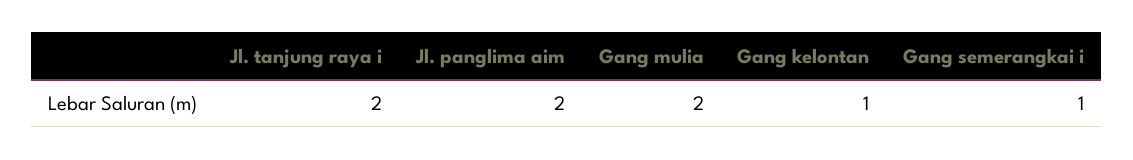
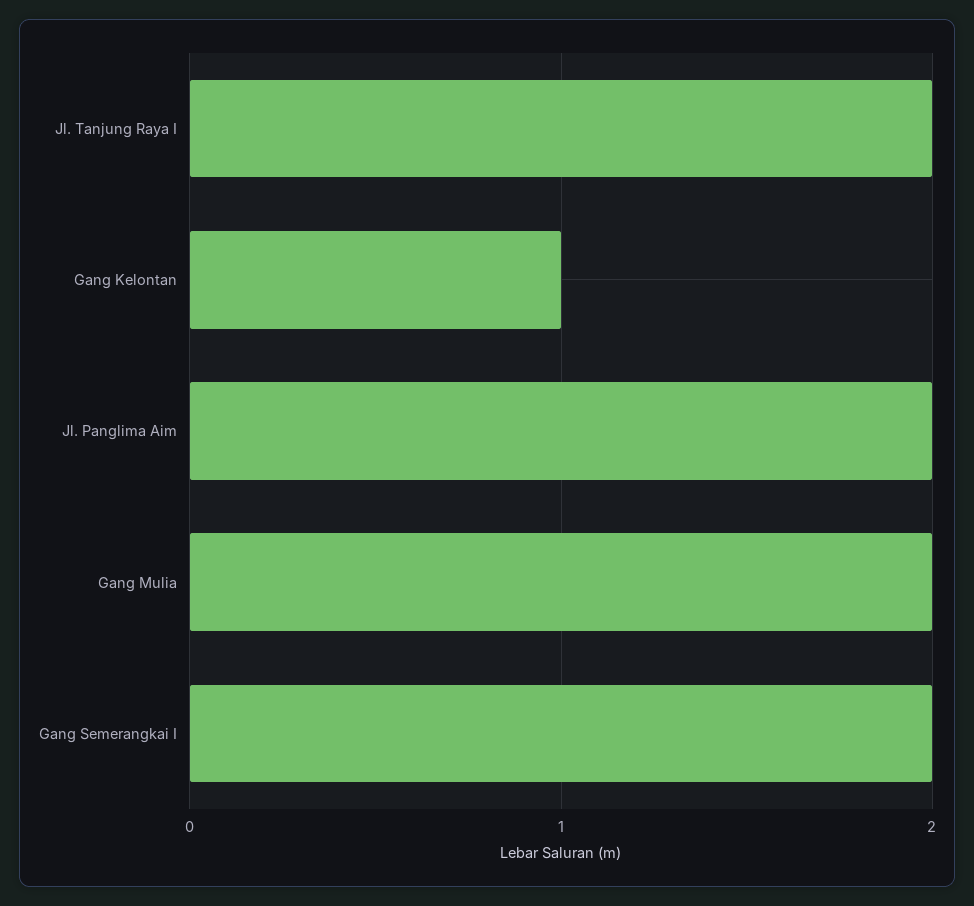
Gang semerangkai i: 1 -> 2

